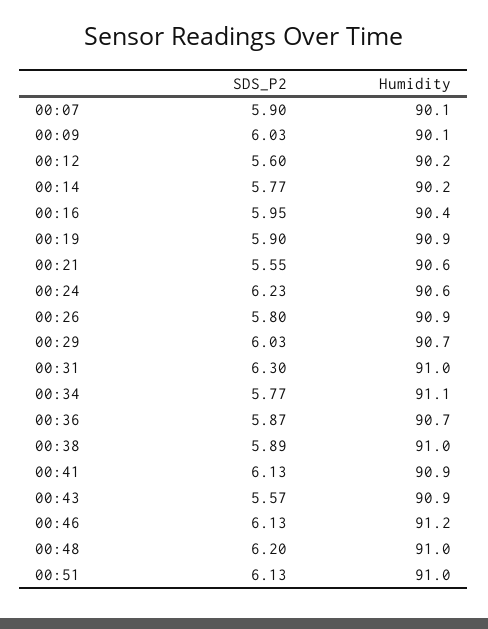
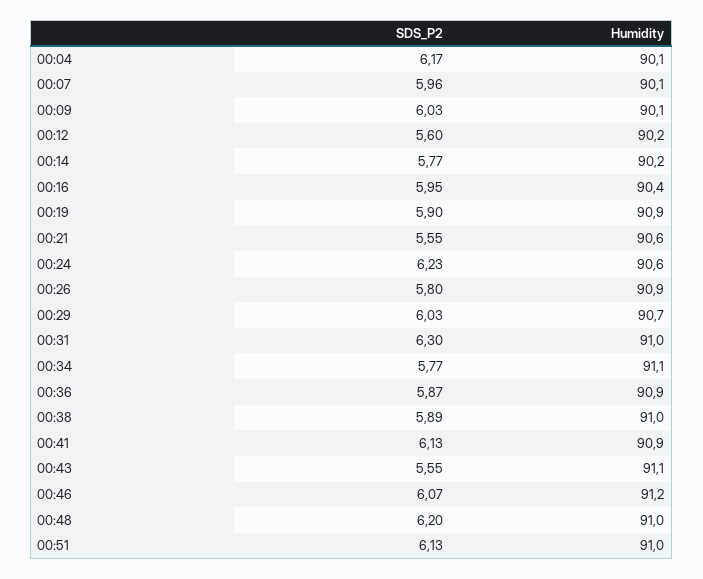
SDS_P2, 00:07: 5.9 -> 5.96
Humidity, 00:36: 90.7 -> 90.9
SDS_P2, 00:43: 5.57 -> 5.55
Humidity, 00:43: 90.9 -> 91.1
SDS_P2, 00:46: 6.13 -> 6.07
SDS_P2, 00:04: none -> 6.17
Humidity, 00:04: none -> 90.1

